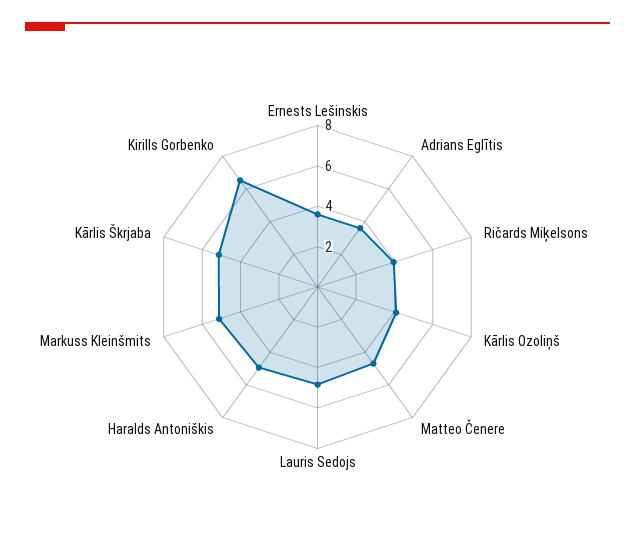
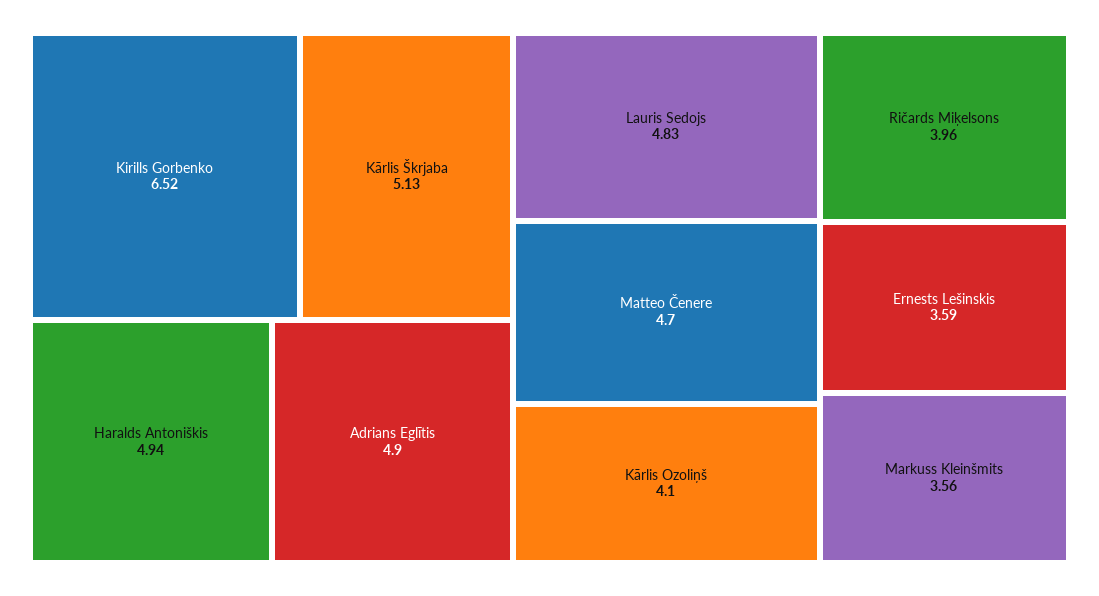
Adrians Eglītis: 3.5 -> 4.9
Markuss Kleinšmits: 5 -> 3.56

